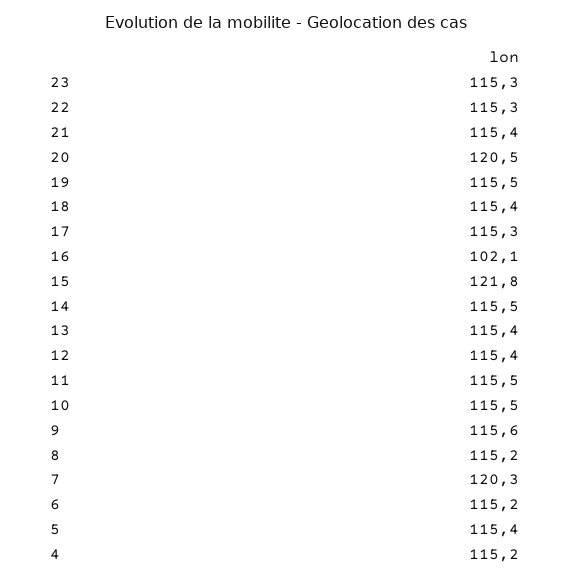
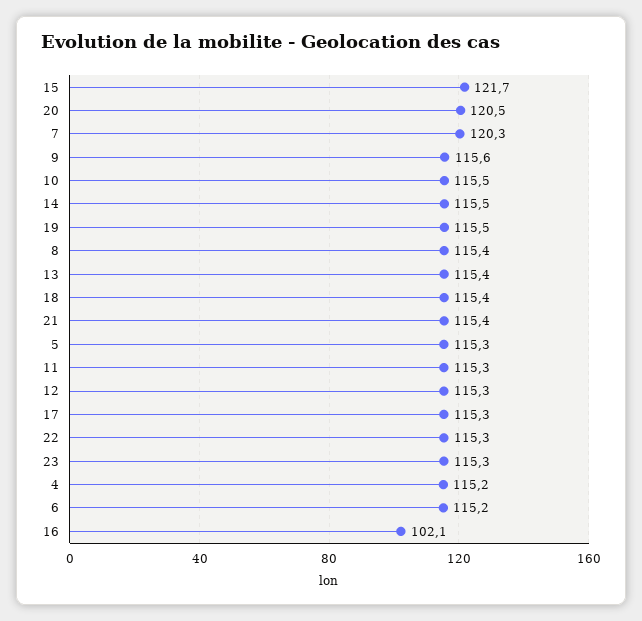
15: 121.8 -> 121.7
12: 115.4 -> 115.3
11: 115.5 -> 115.3
8: 115.2 -> 115.4
5: 115.4 -> 115.3

